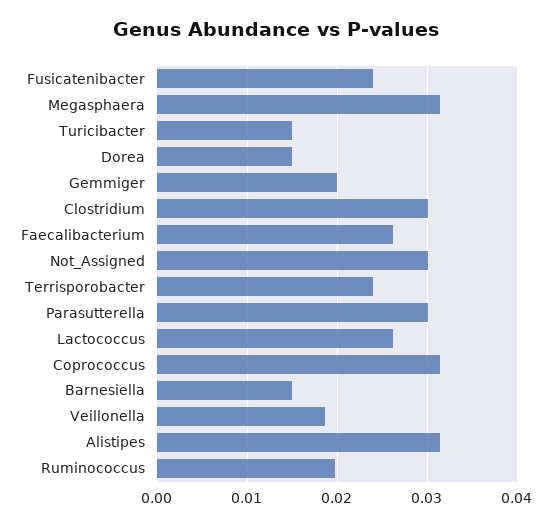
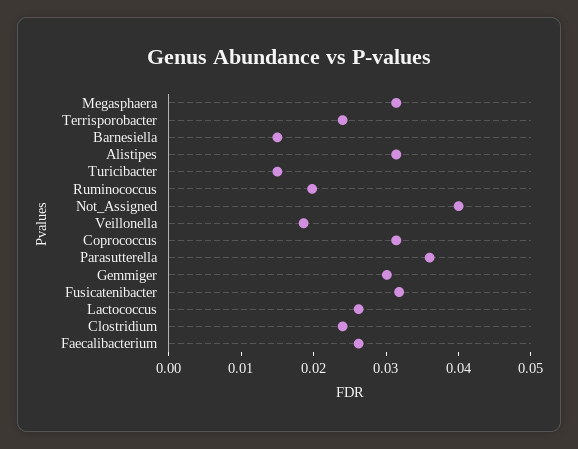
Fusicatenibacter: 0.024 -> 0.032
Dorea: 0.015 -> none
Gemmiger: 0.02 -> 0.03
Clostridium: 0.03 -> 0.024
Not_Assigned: 0.03 -> 0.04
Parasutterella: 0.03 -> 0.036

